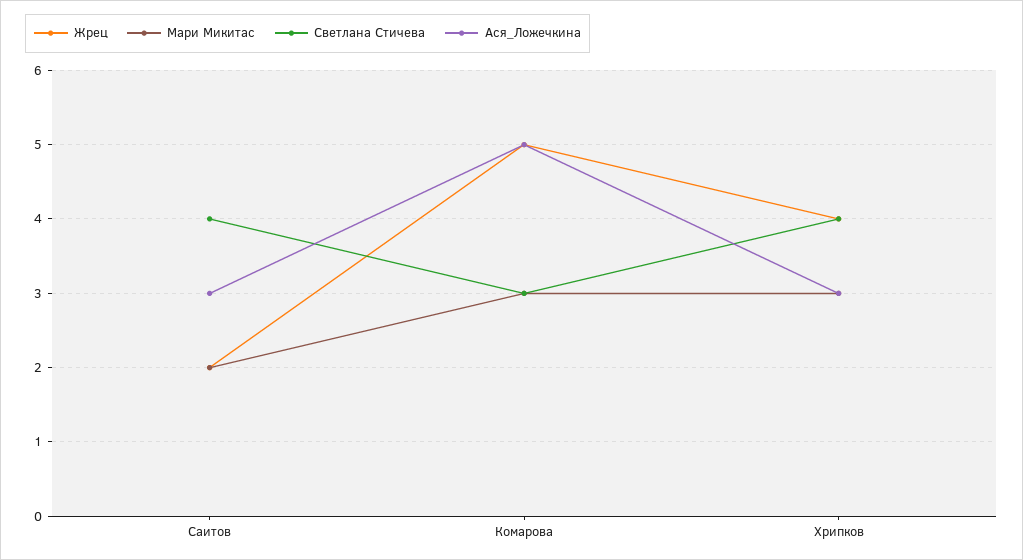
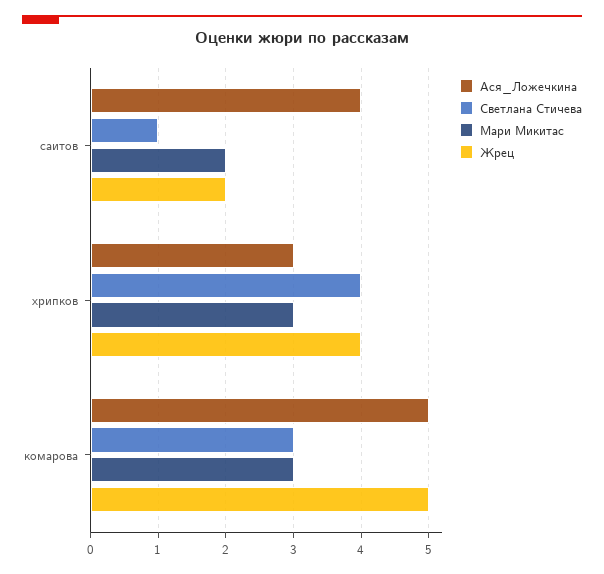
Светлана Стичева, Саитов: 4 -> 1
Ася_Ложечкина, Саитов: 3 -> 4

